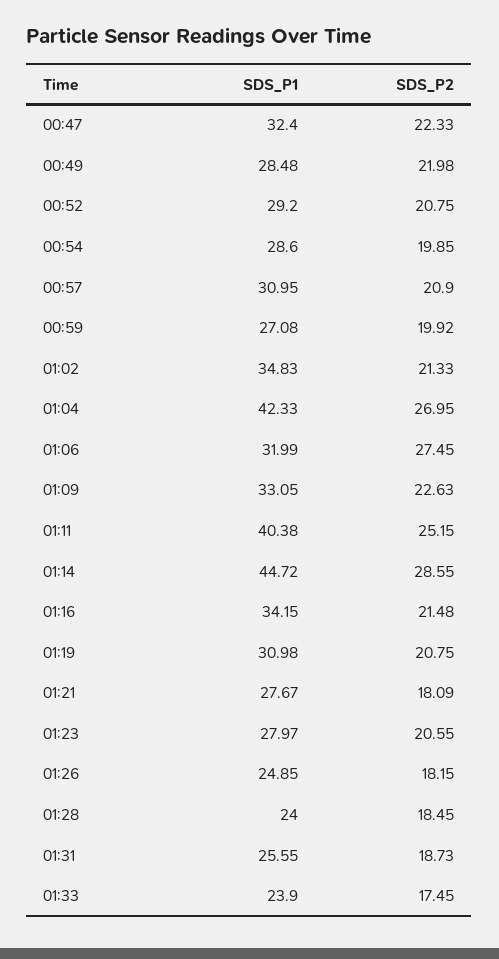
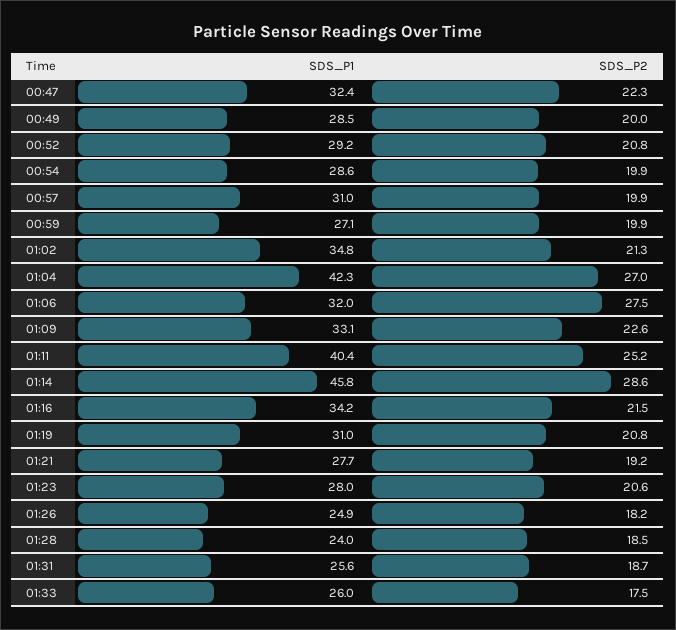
SDS_P2, 00:49: 21.98 -> 20
SDS_P2, 00:57: 20.9 -> 19.9
SDS_P1, 01:14: 44.72 -> 45.8
SDS_P2, 01:21: 18.09 -> 19.2
SDS_P1, 01:33: 23.9 -> 26

